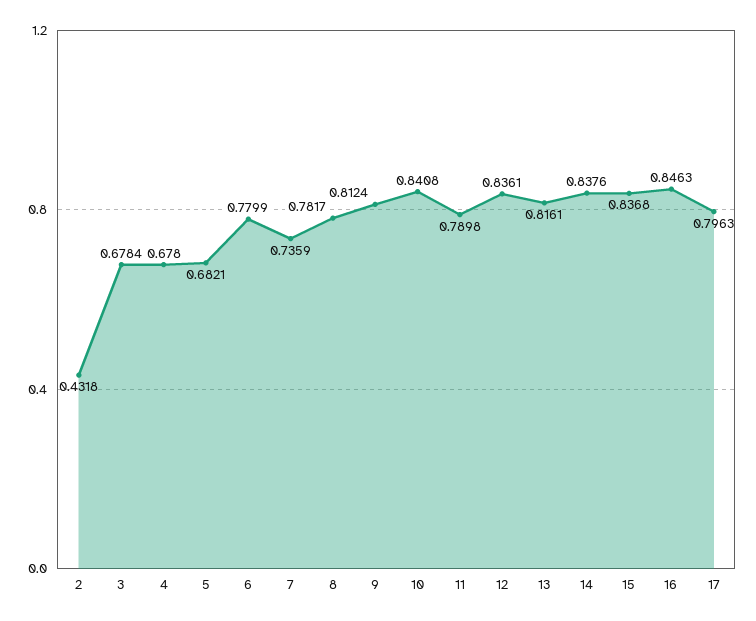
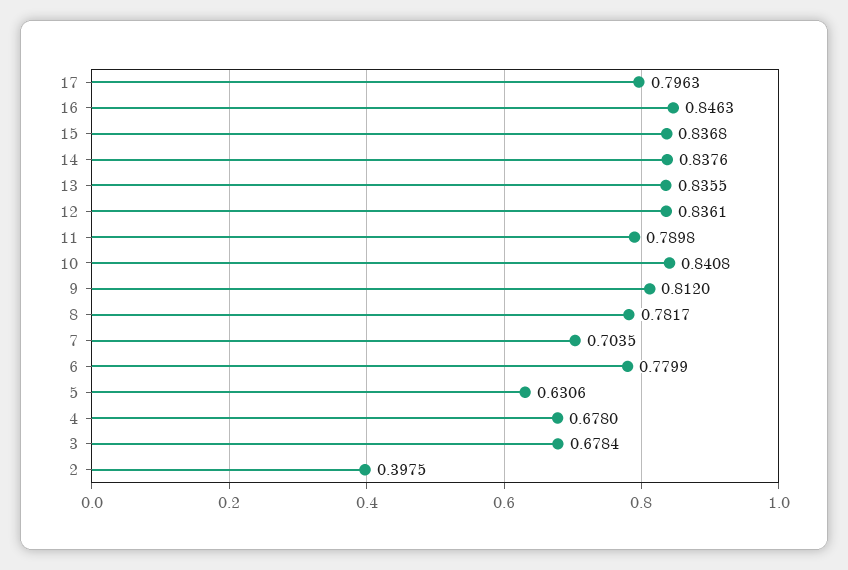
2: 0.4318 -> 0.3975
5: 0.6821 -> 0.6306
7: 0.7359 -> 0.7035
9: 0.8124 -> 0.812
13: 0.8161 -> 0.8355

